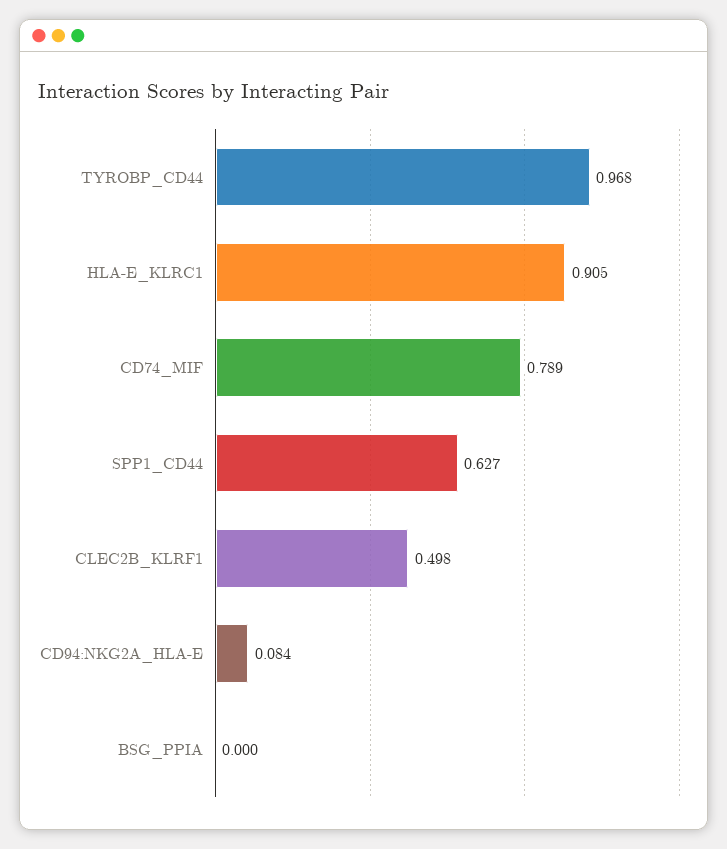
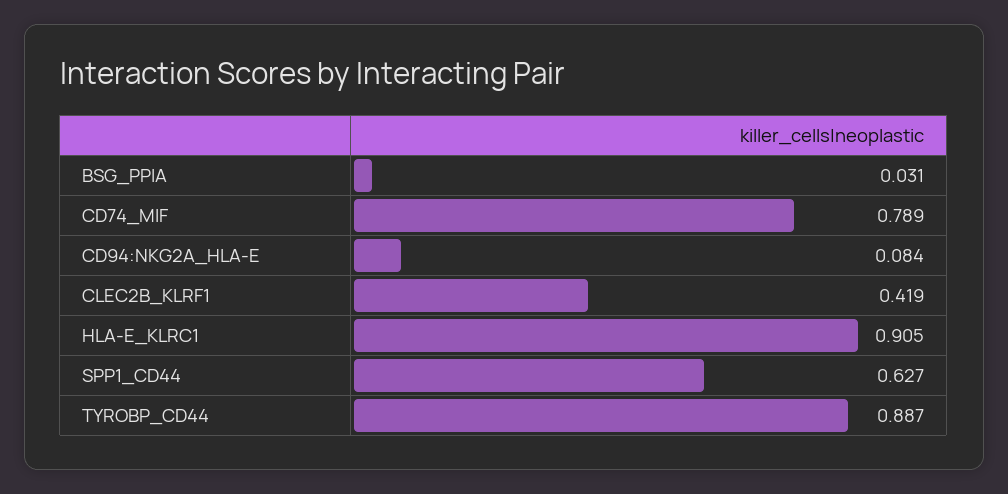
TYROBP_CD44: 0.968 -> 0.887
CLEC2B_KLRF1: 0.498 -> 0.419
BSG_PPIA: 0 -> 0.031

